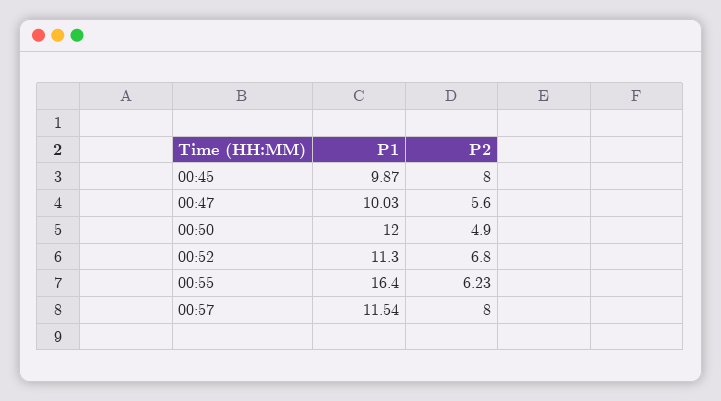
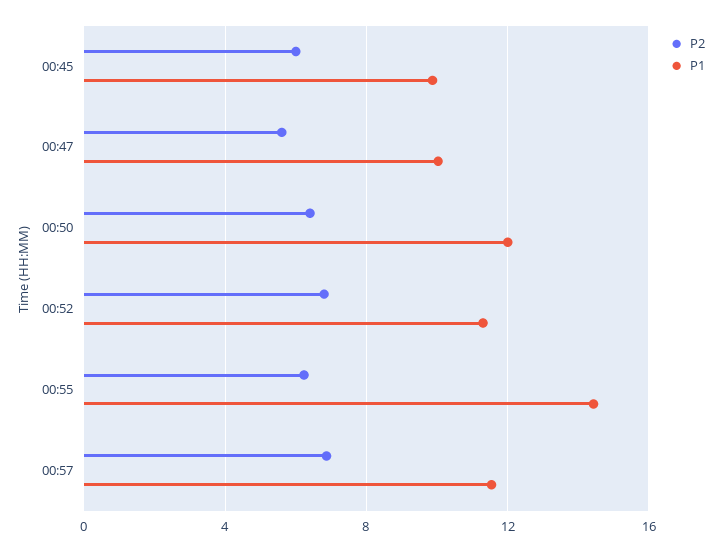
P2, 00:45: 8 -> 6
P2, 00:50: 4.9 -> 6.5
P1, 00:55: 16.4 -> 14.5
P2, 00:57: 8 -> 7

